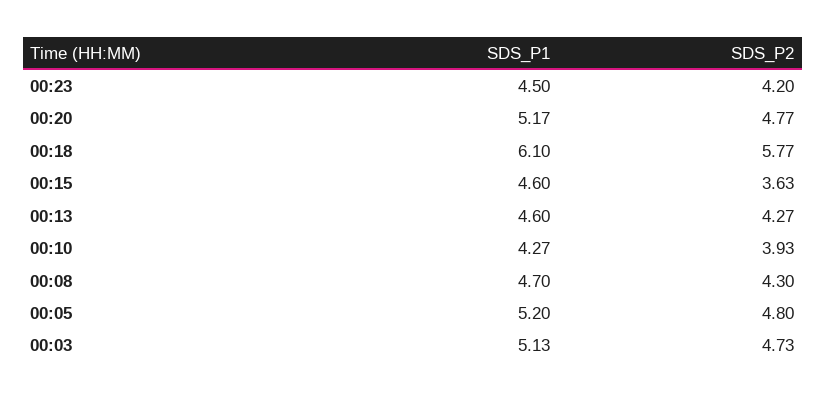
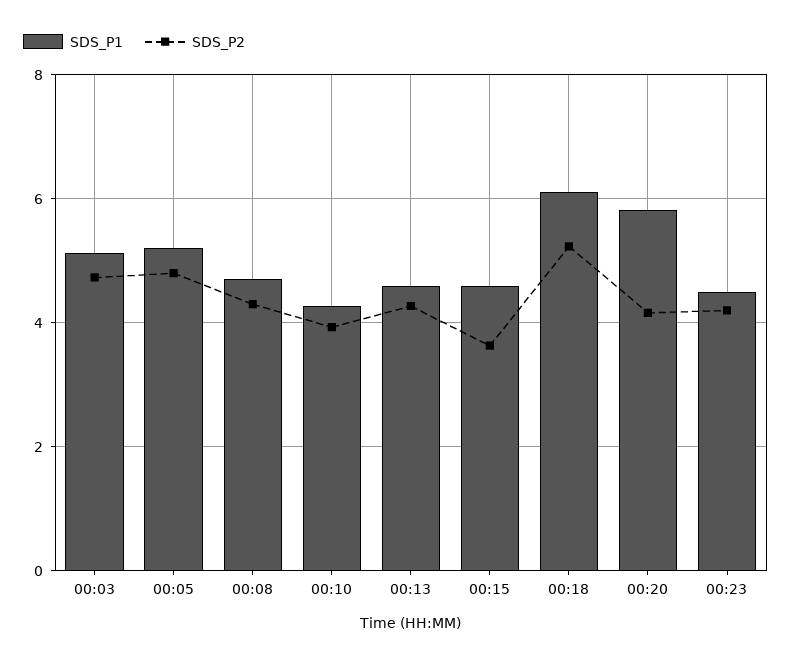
SDS_P1, 00:20: 5.17 -> 5.8
SDS_P2, 00:20: 4.77 -> 4.2
SDS_P2, 00:18: 5.77 -> 5.2

